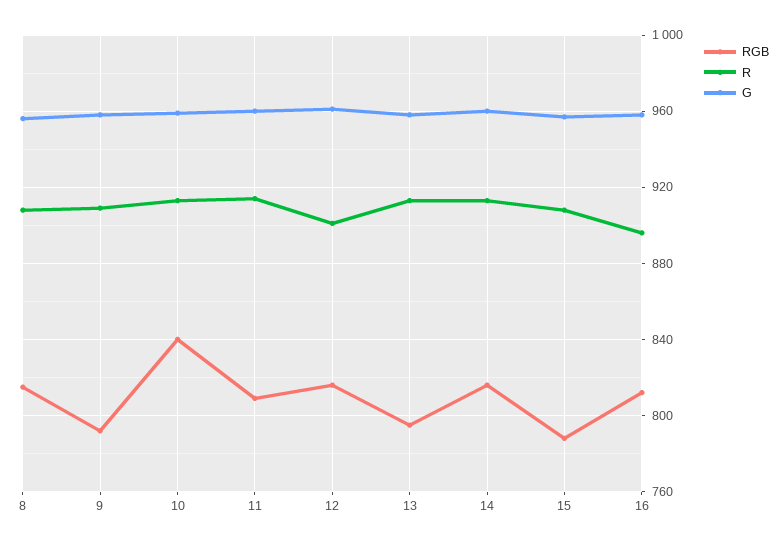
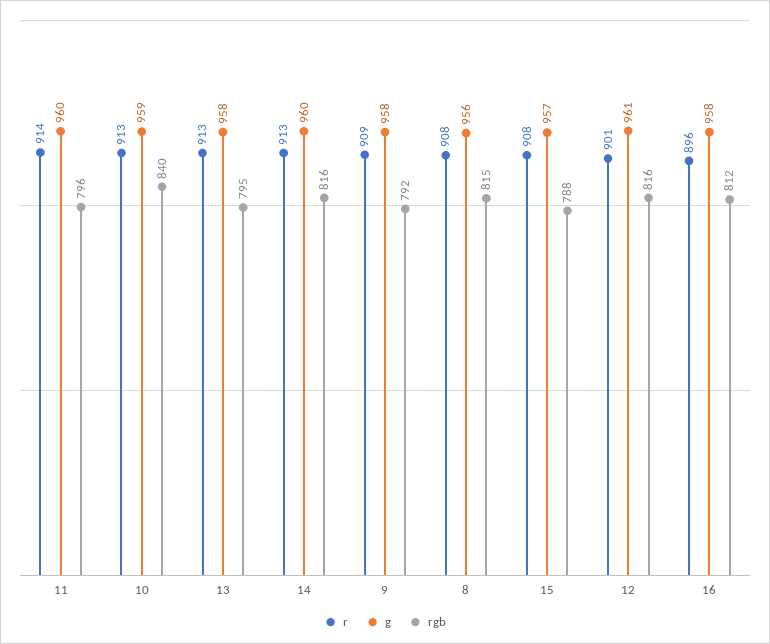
RGB, 11: 810 -> 796

